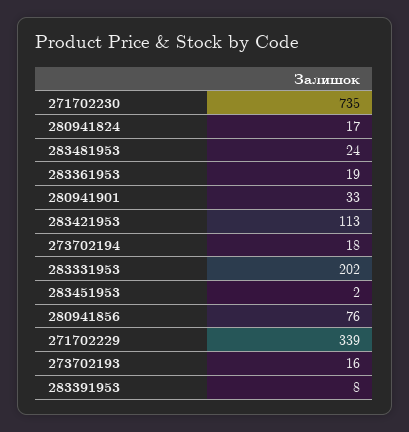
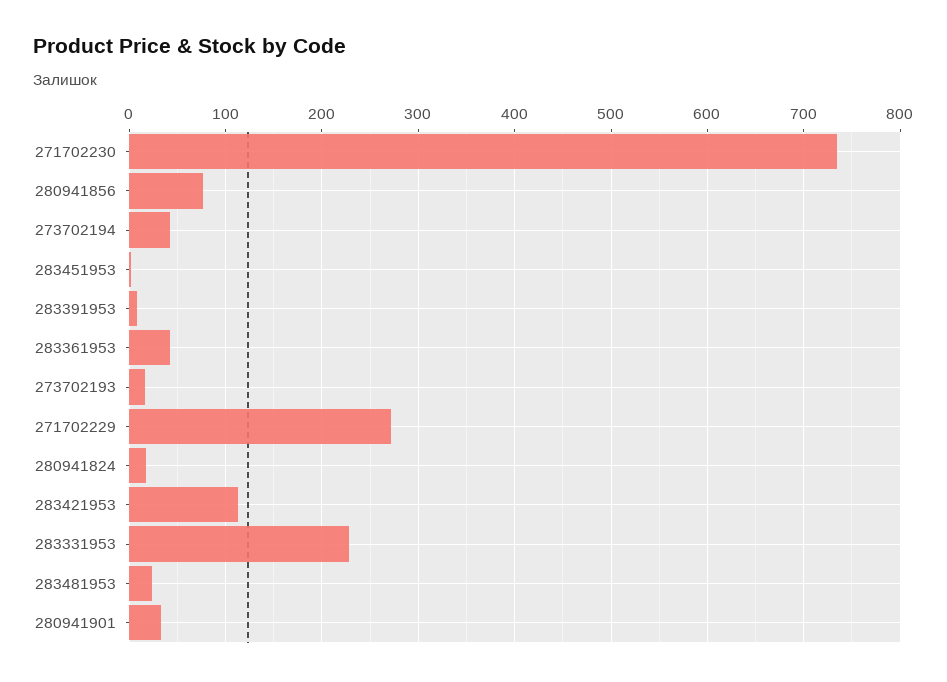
283361953: 19 -> 40
273702194: 18 -> 40
283331953: 202 -> 230
271702229: 339 -> 270

